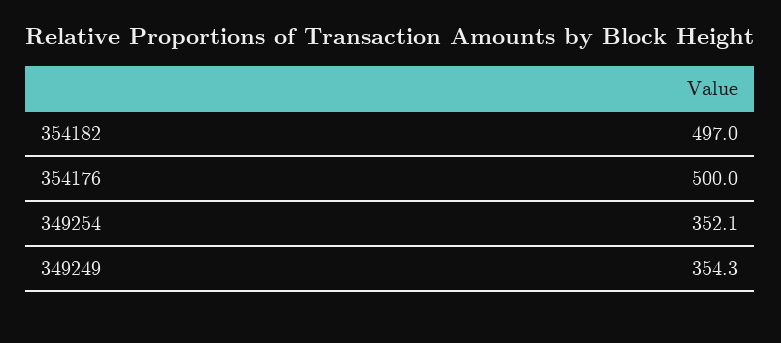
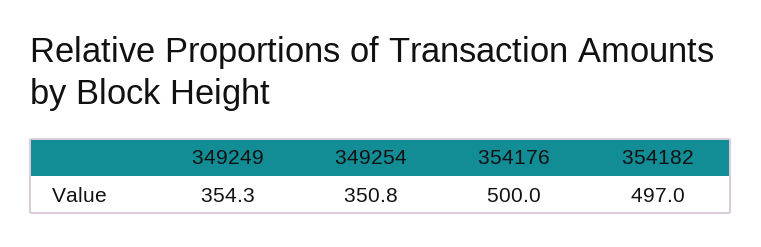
349254: 352.1 -> 350.8

